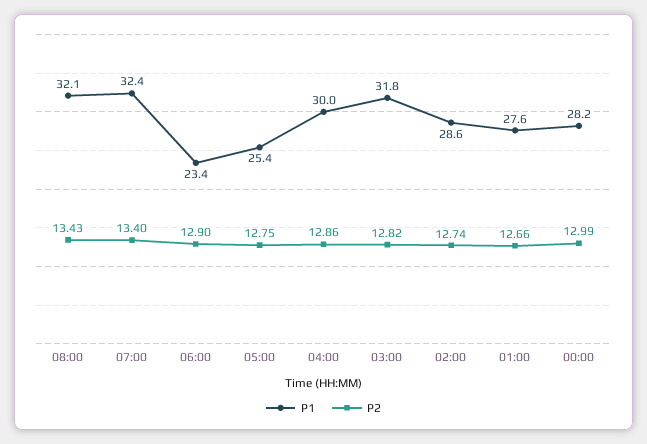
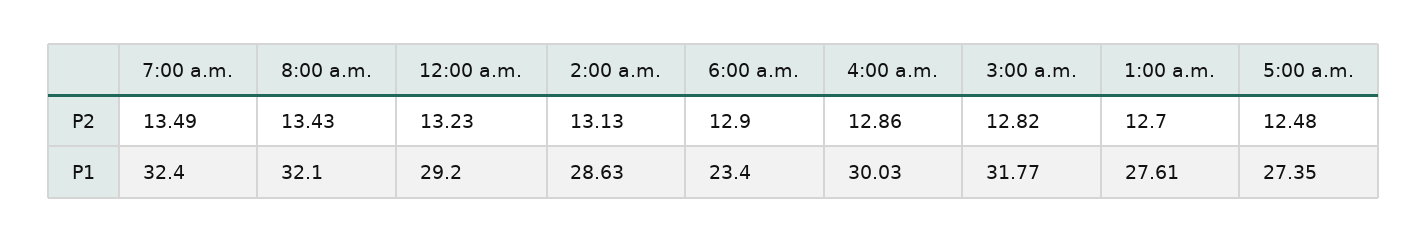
P2, 07:00: 13.4 -> 13.49
P1, 05:00: 25.4 -> 27.35
P2, 05:00: 12.75 -> 12.48
P2, 02:00: 12.74 -> 13.13
P2, 01:00: 12.66 -> 12.7
P1, 00:00: 28.2 -> 29.2
P2, 00:00: 12.99 -> 13.23

